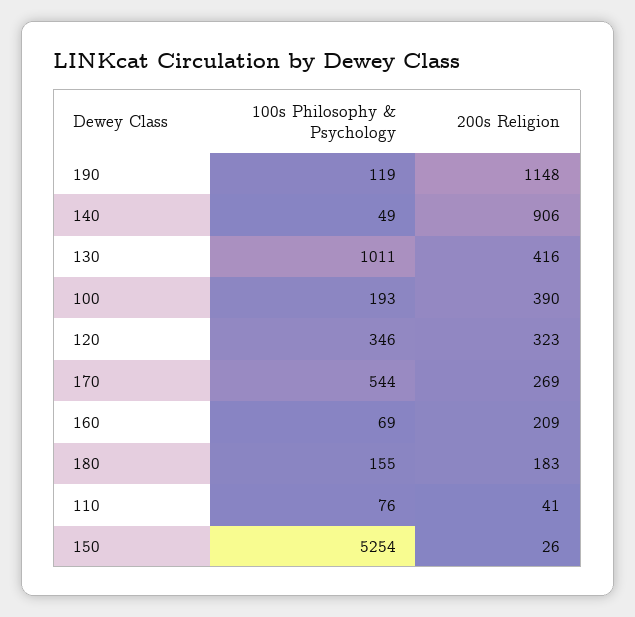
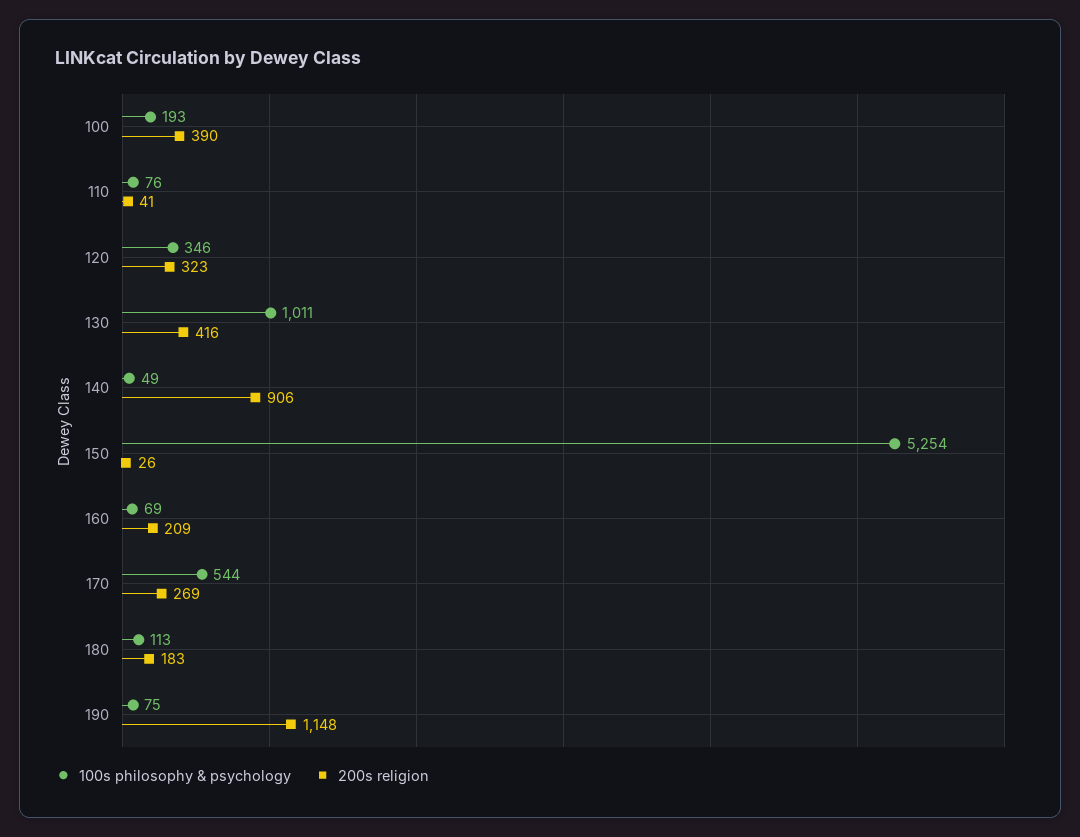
100s Philosophy & Psychology, 190: 119 -> 75
100s Philosophy & Psychology, 180: 155 -> 113

